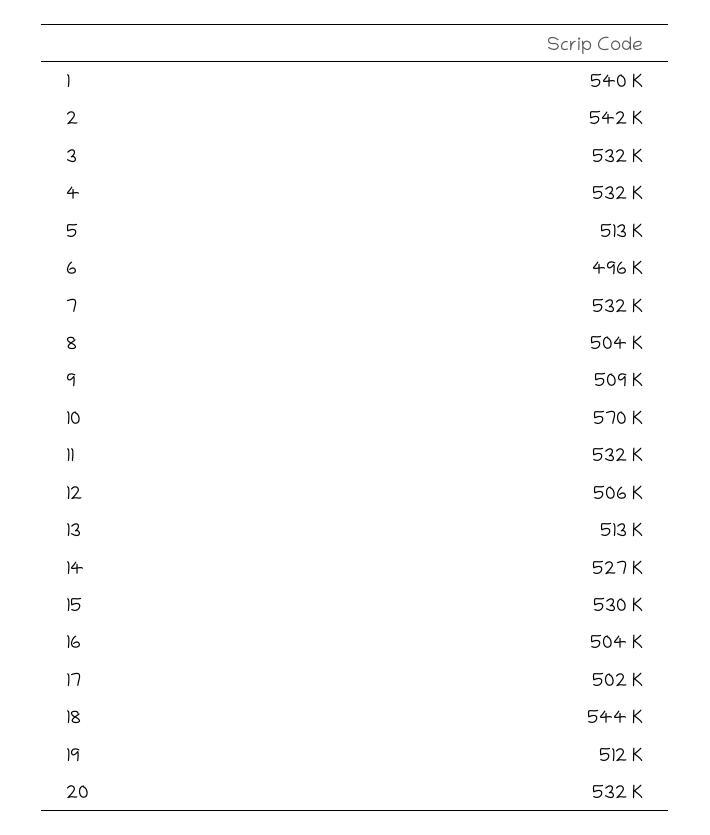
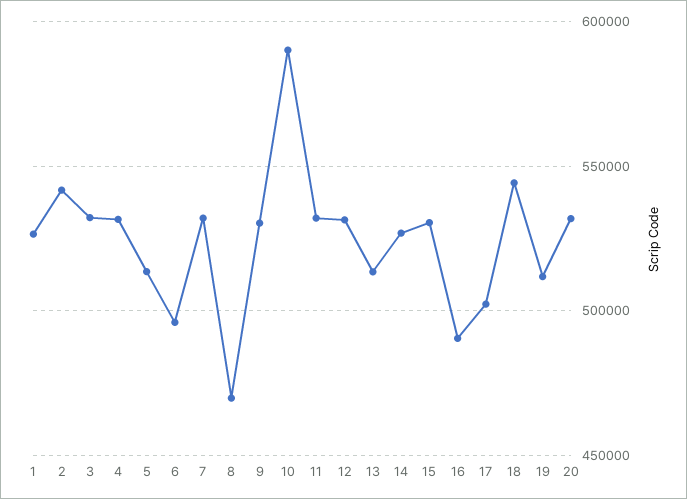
1: 540000 -> 525000
8: 504000 -> 470000
9: 509000 -> 530000
10: 570000 -> 590000
12: 506000 -> 530000
16: 504000 -> 490000

